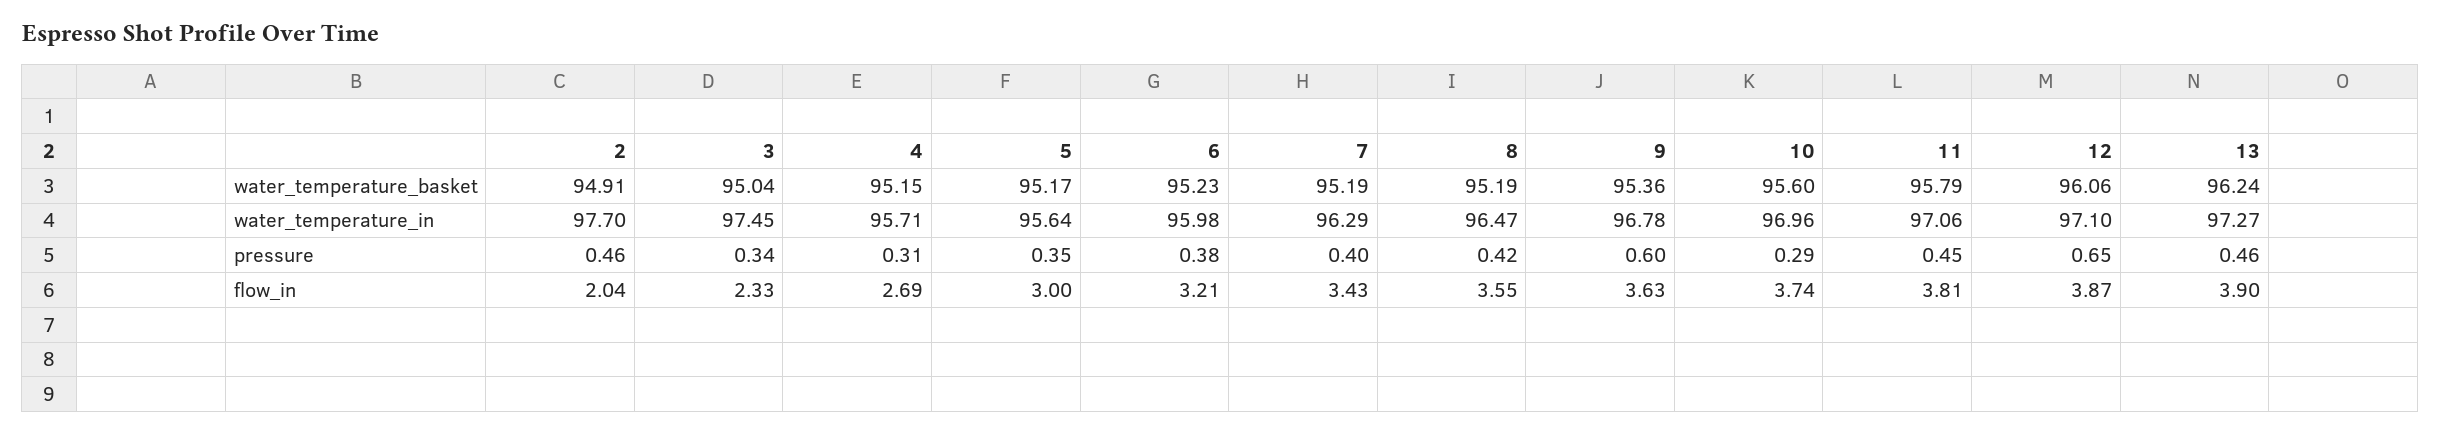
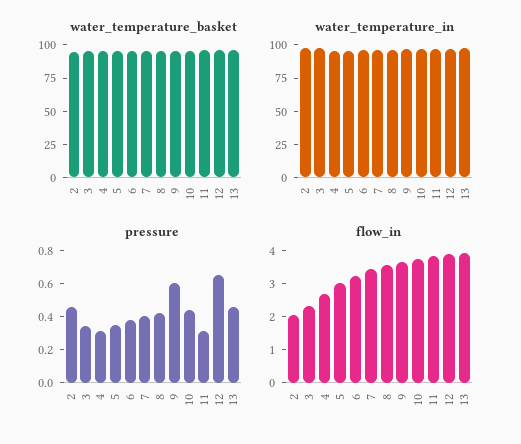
pressure, 10: 0.29 -> 0.45
pressure, 11: 0.45 -> 0.3

